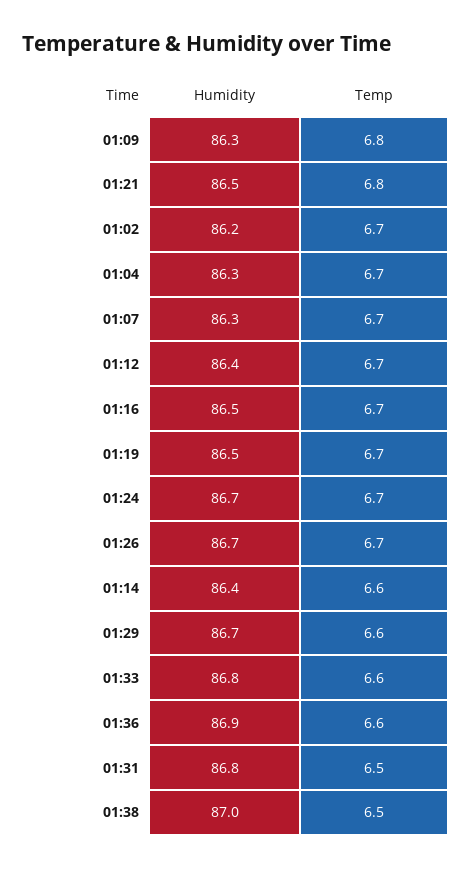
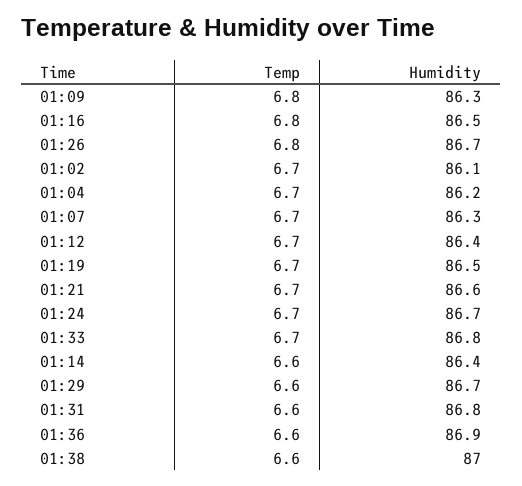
Humidity, 01:21: 86.5 -> 86.6
Temp, 01:21: 6.8 -> 6.7
Humidity, 01:02: 86.2 -> 86.1
Humidity, 01:04: 86.3 -> 86.2
Temp, 01:16: 6.7 -> 6.8
Temp, 01:26: 6.7 -> 6.8
Temp, 01:33: 6.6 -> 6.7
Temp, 01:31: 6.5 -> 6.6
Temp, 01:38: 6.5 -> 6.6

